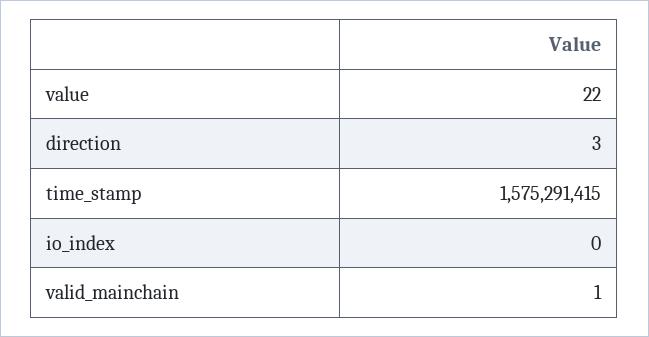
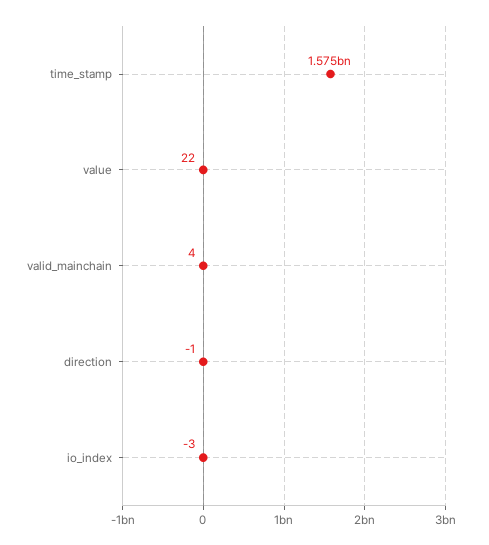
direction: 3 -> -1
io_index: 0 -> -3
valid_mainchain: 1 -> 4

